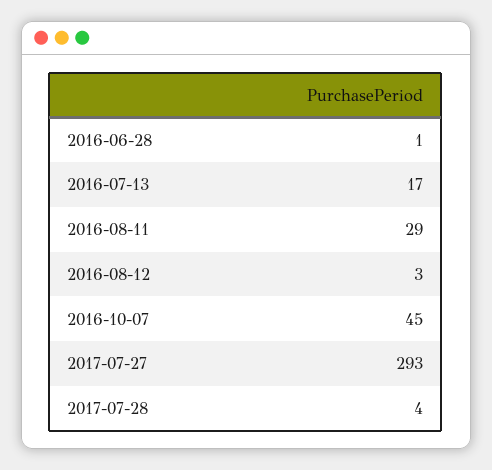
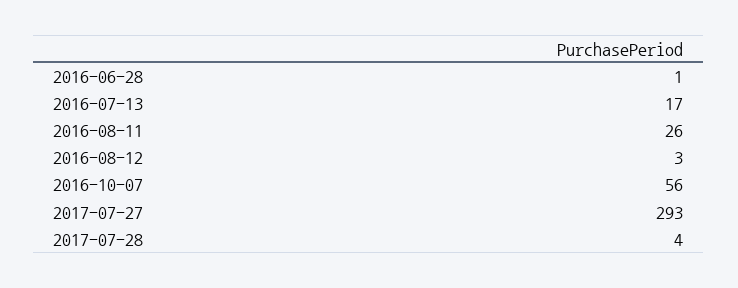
2016-08-11: 29 -> 26
2016-10-07: 45 -> 56

